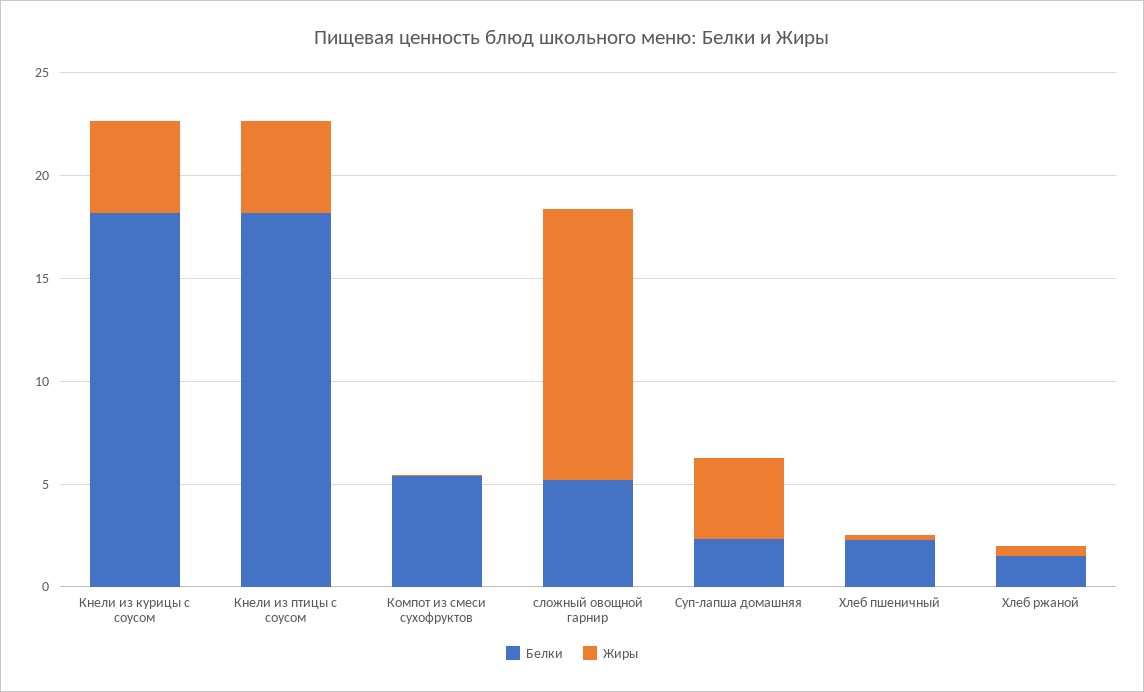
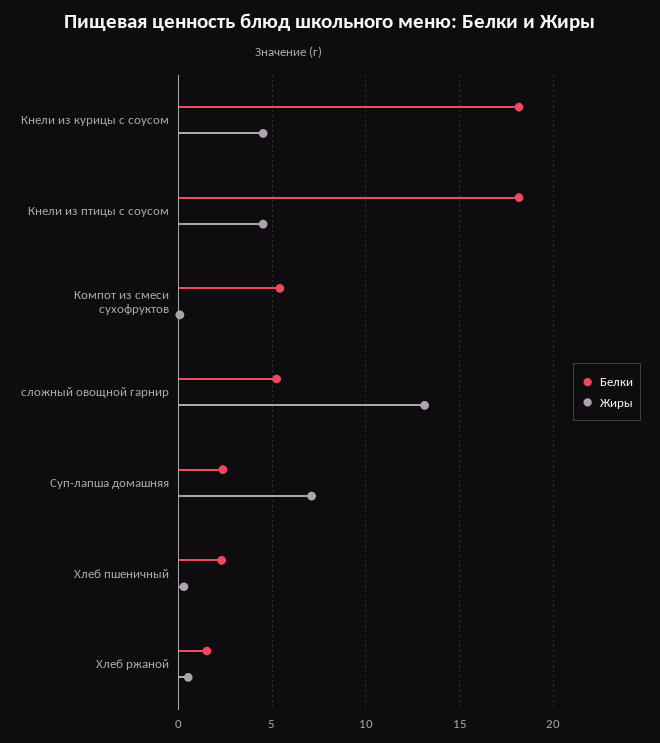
Жиры, Суп-лапша домашняя: 4 -> 7

